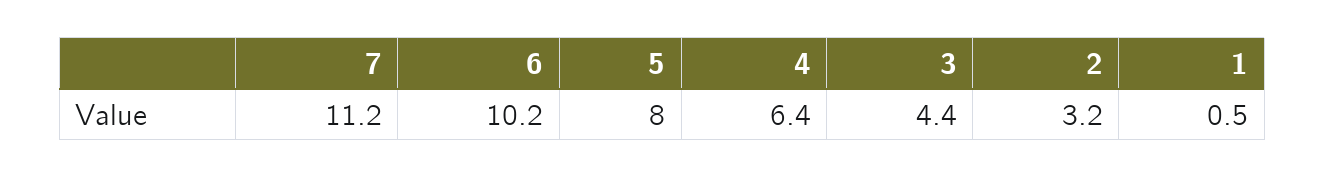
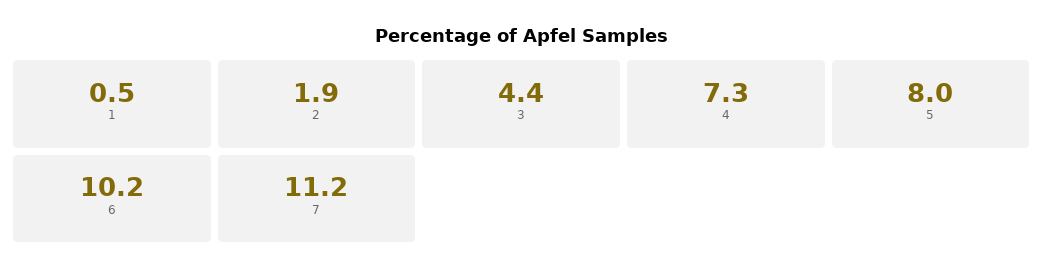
4: 6.4 -> 7.3
2: 3.2 -> 1.9

